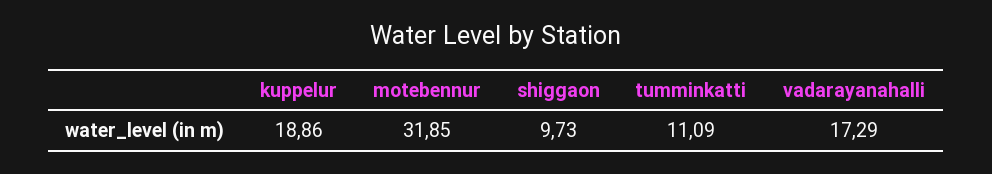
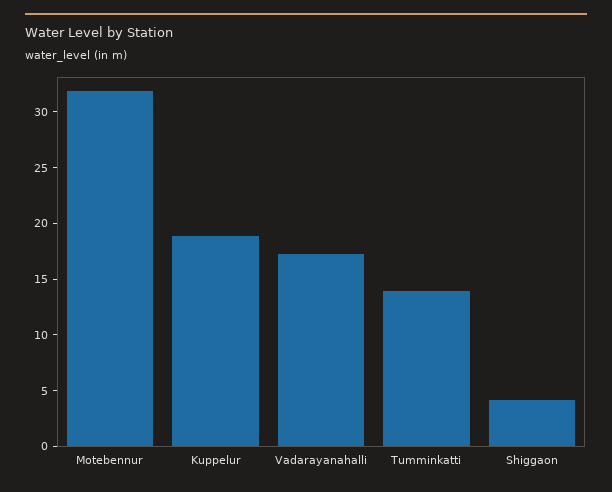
shiggaon: 9.73 -> 4
tumminkatti: 11.09 -> 14

